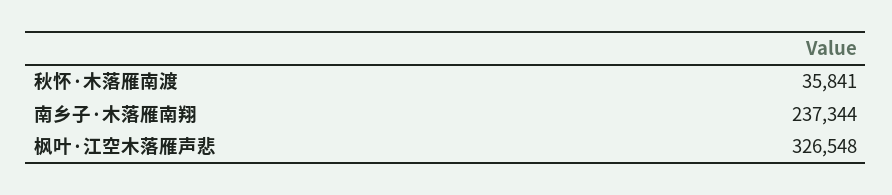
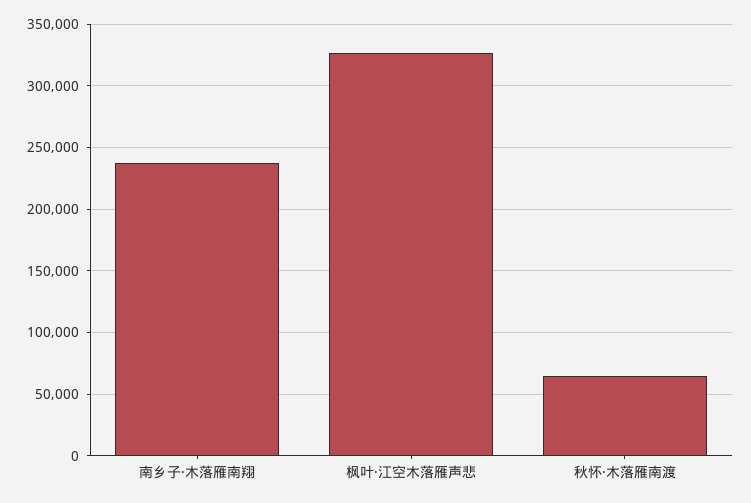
秋怀·木落雁南渡: 35841 -> 65000

